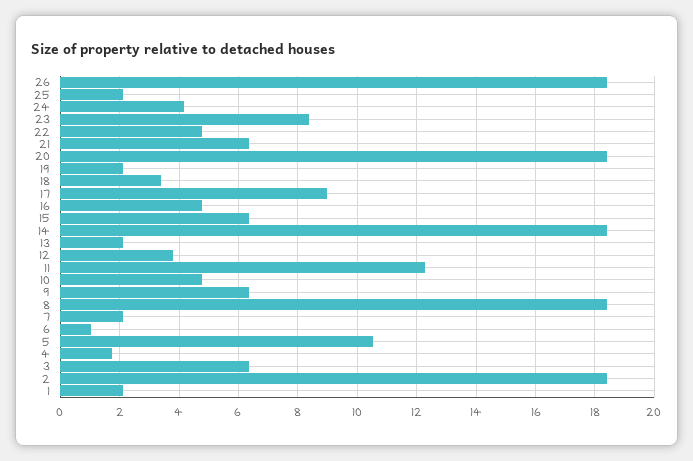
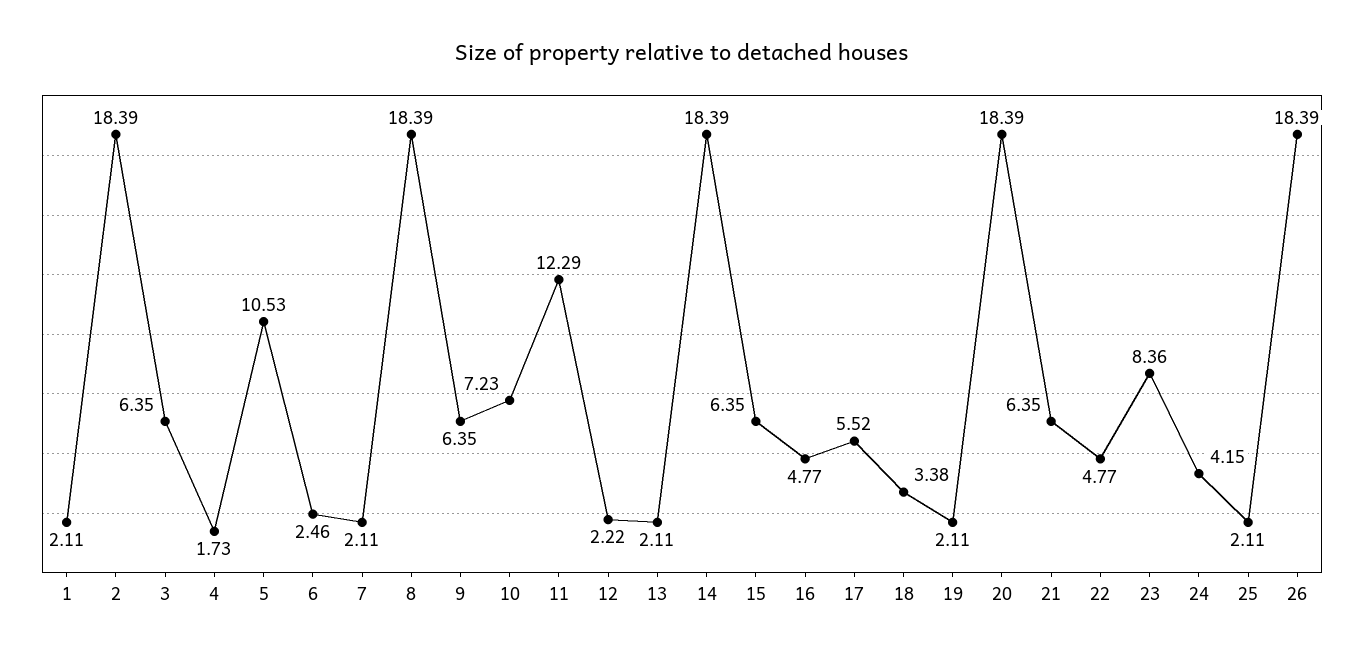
17: 9 -> 5.52
12: 3.75 -> 2.22
10: 4.75 -> 7.23
6: 1 -> 2.46

